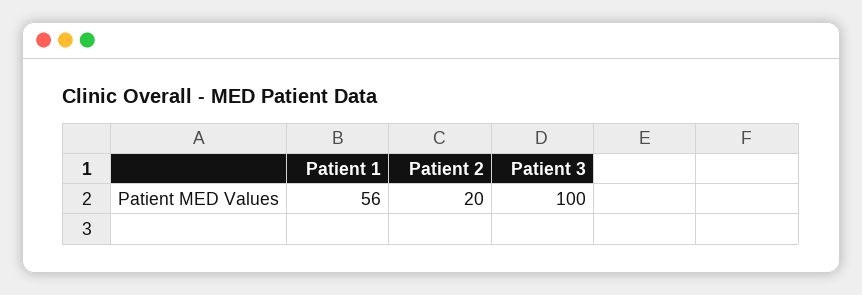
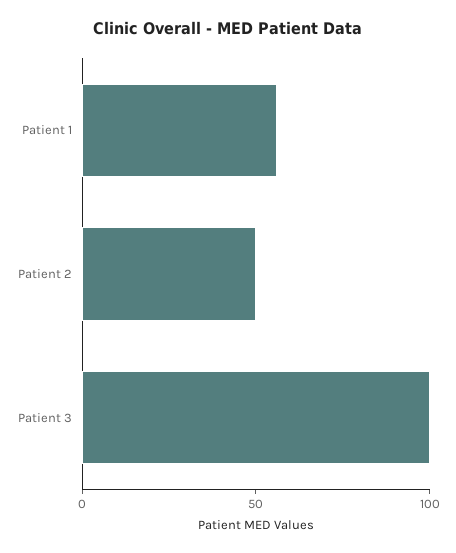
Patient 2: 20 -> 50

